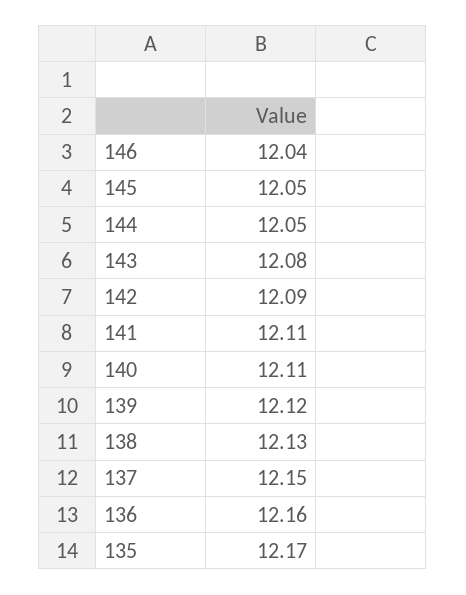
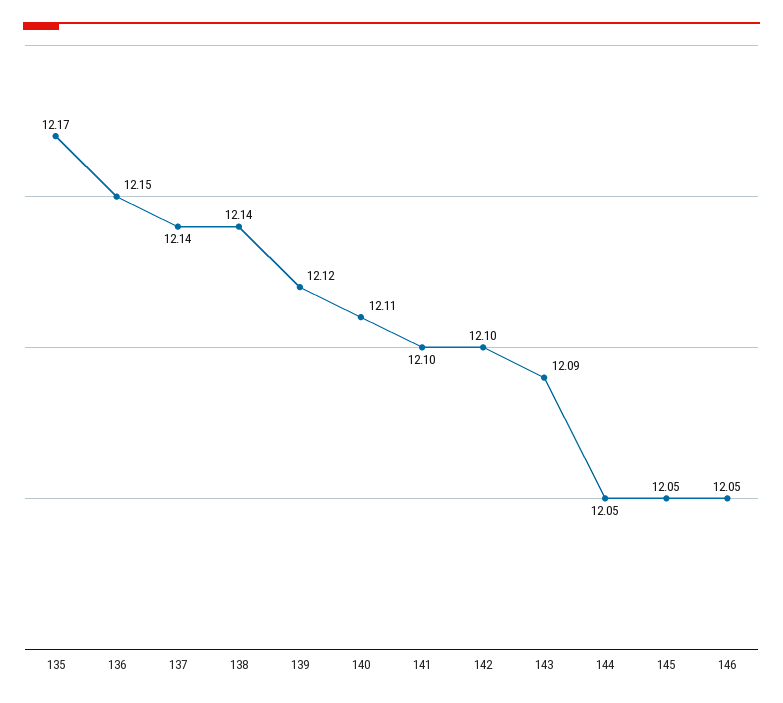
146: 12.04 -> 12.05
143: 12.08 -> 12.09
142: 12.09 -> 12.1
141: 12.11 -> 12.1
138: 12.13 -> 12.14
137: 12.15 -> 12.14
136: 12.16 -> 12.15

